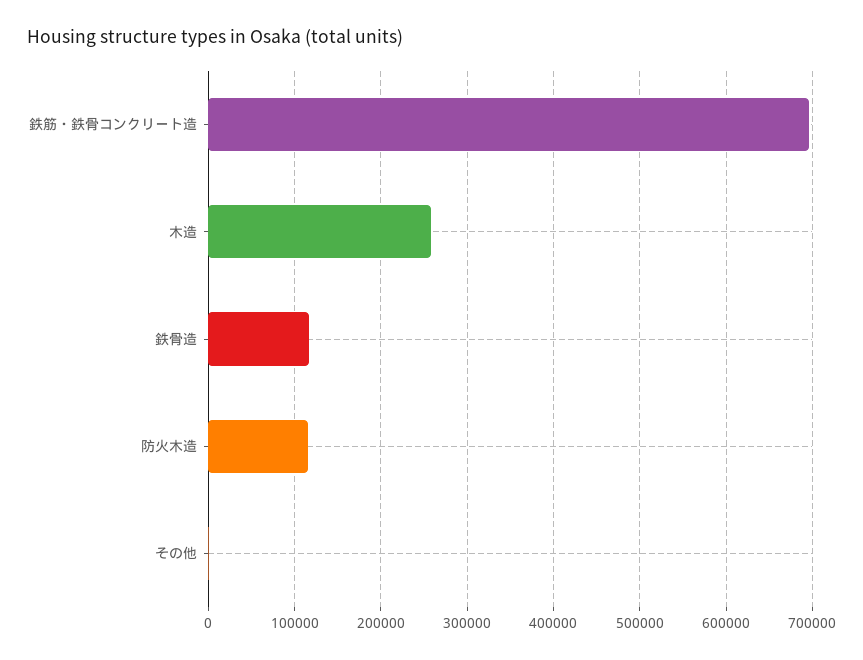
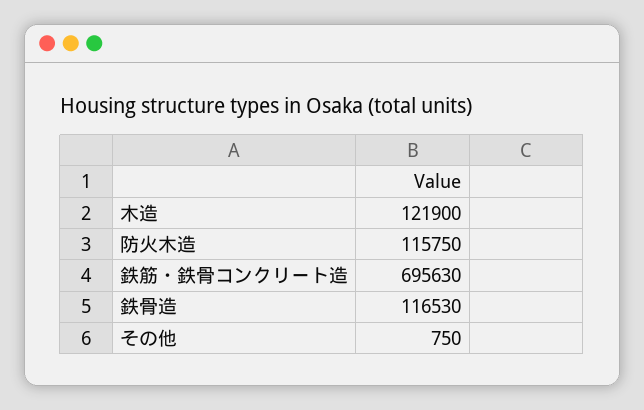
木造: 260000 -> 121900

